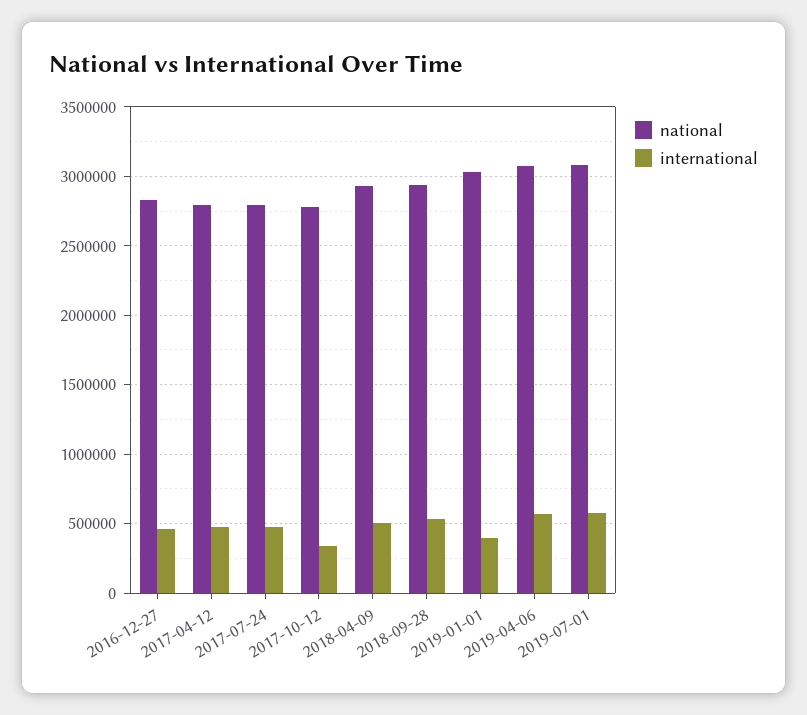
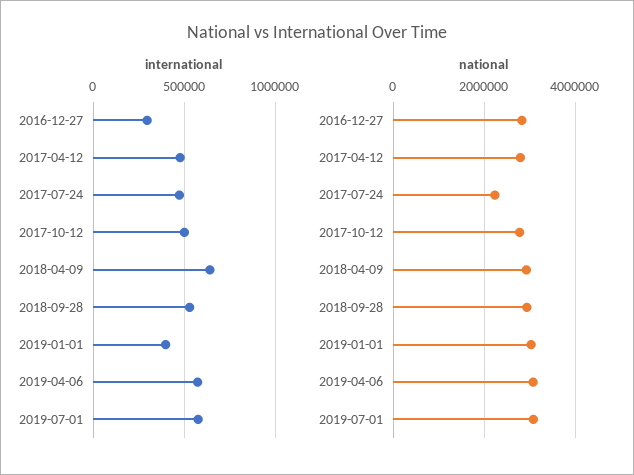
international, 2016-12-27: 450000 -> 300000
national, 2017-07-24: 2800000 -> 2200000
international, 2017-10-12: 350000 -> 500000
international, 2018-04-09: 500000 -> 650000

